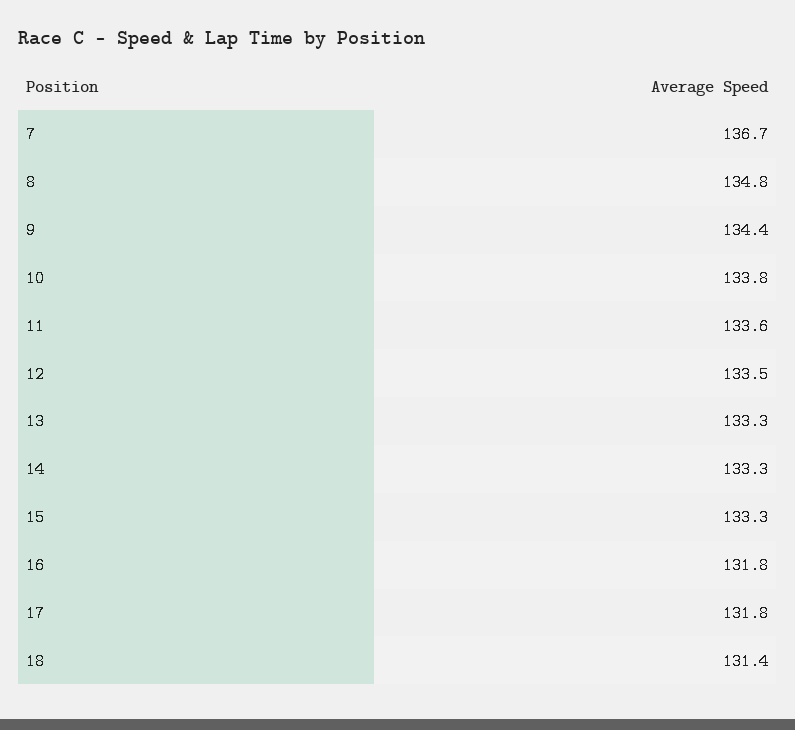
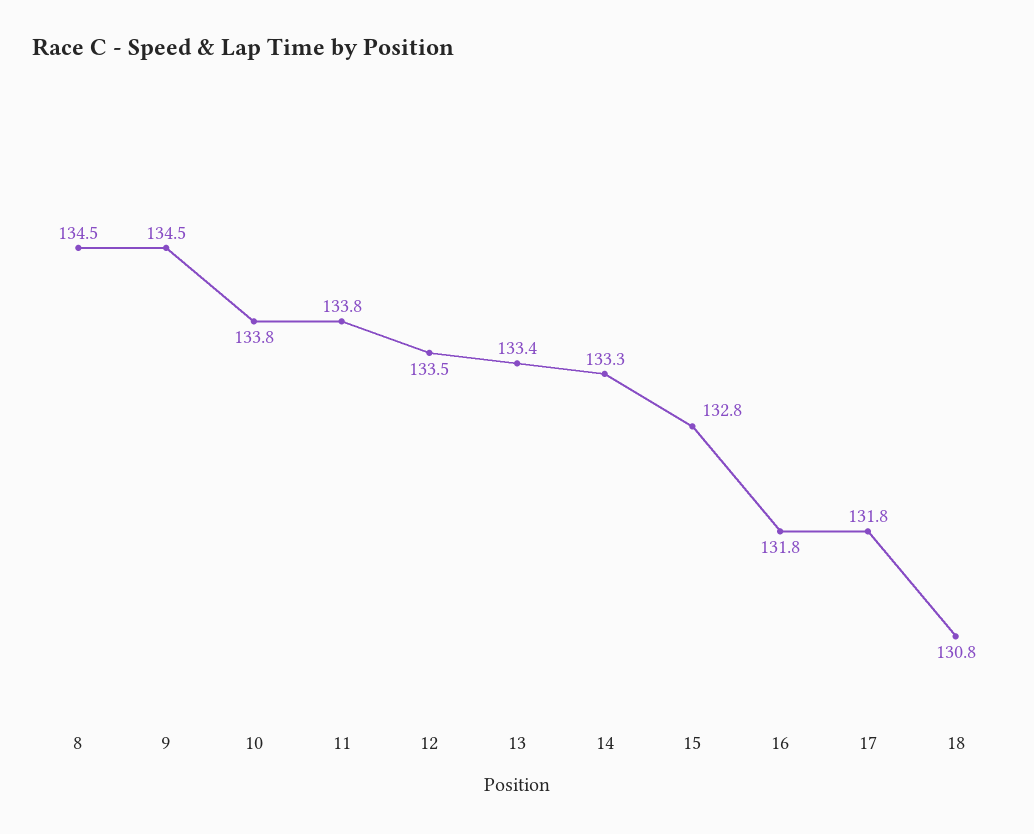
7: 136.7 -> none
8: 134.8 -> 134.5
9: 134.4 -> 134.5
11: 133.6 -> 133.8
13: 133.3 -> 133.4
15: 133.3 -> 132.8
18: 131.4 -> 130.8

